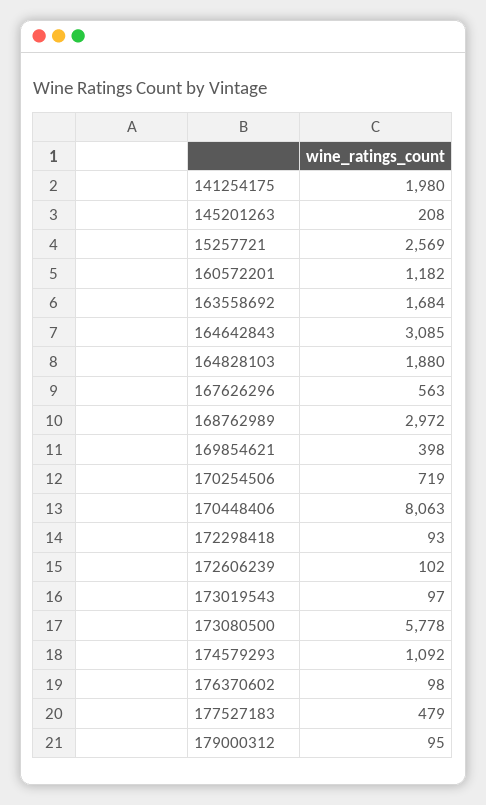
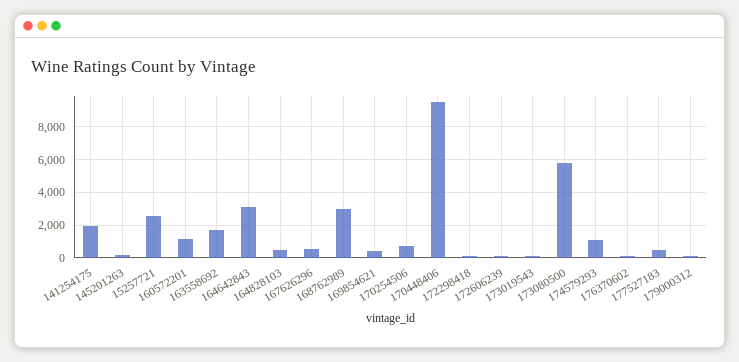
164828103: 1880 -> 500
170448406: 8063 -> 9500

